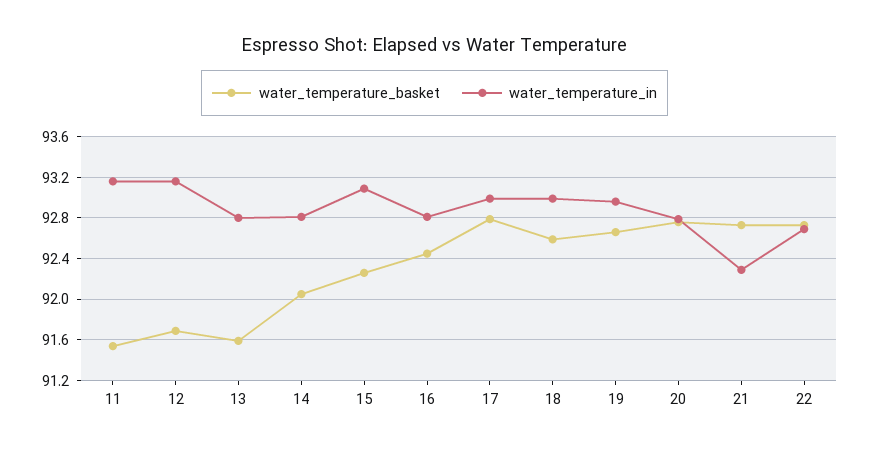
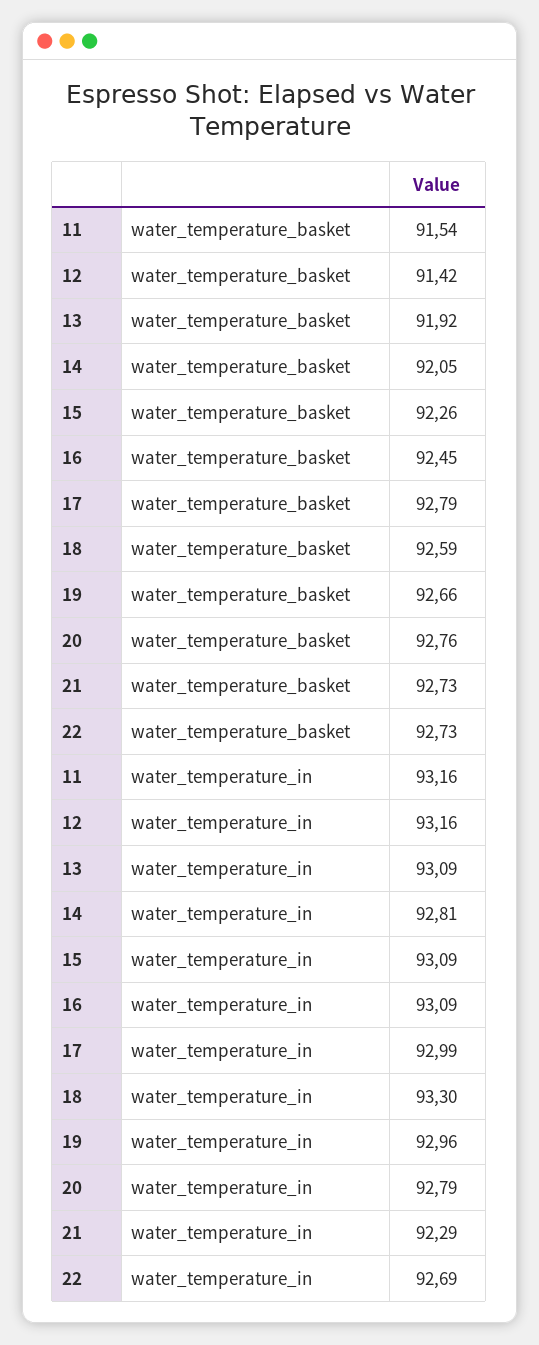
water_temperature_basket, 12: 91.7 -> 91.42
water_temperature_basket, 13: 91.6 -> 91.92
water_temperature_in, 13: 92.8 -> 93.09
water_temperature_in, 16: 92.8 -> 93.09
water_temperature_in, 18: 93 -> 93.3

